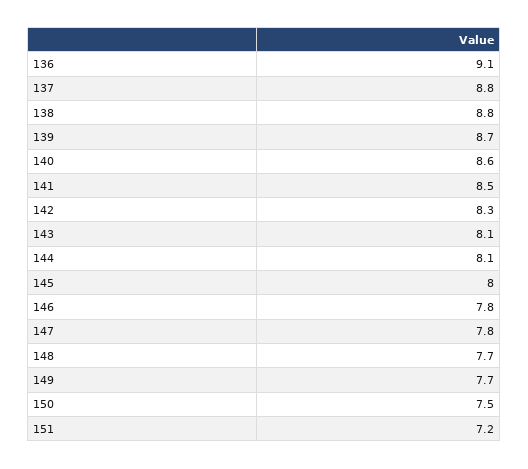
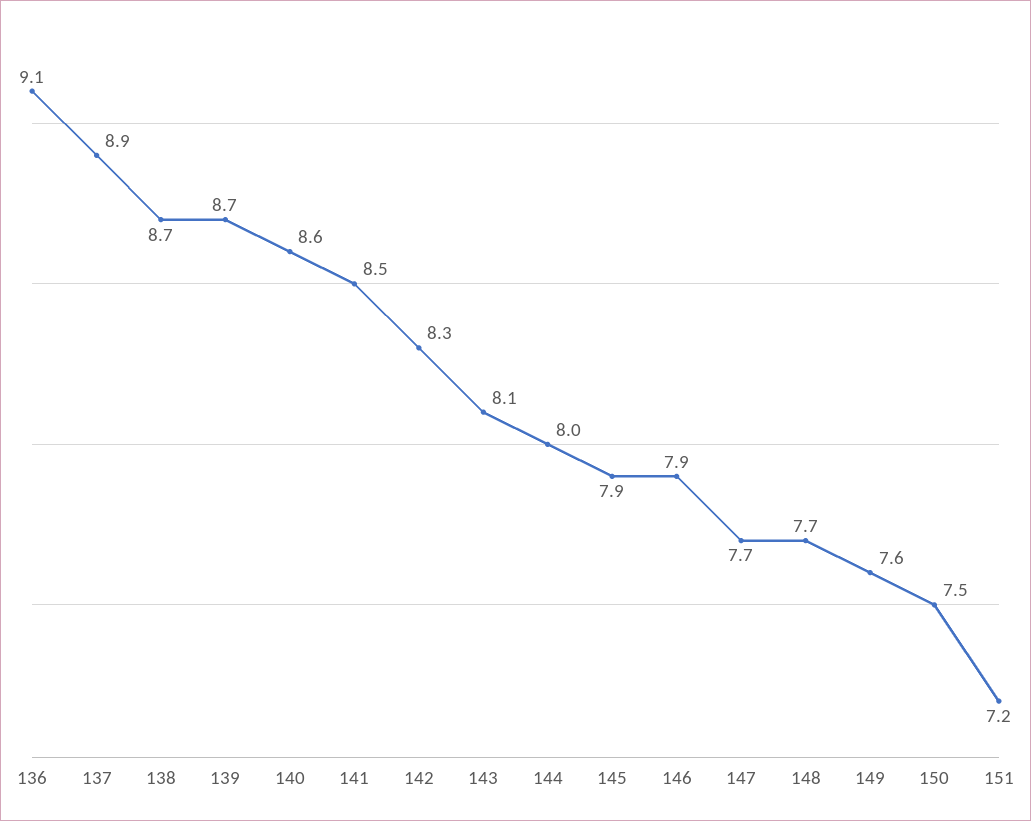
137: 8.8 -> 8.9
138: 8.8 -> 8.7
144: 8.1 -> 8
145: 8 -> 7.9
146: 7.8 -> 7.9
147: 7.8 -> 7.7
149: 7.7 -> 7.6

